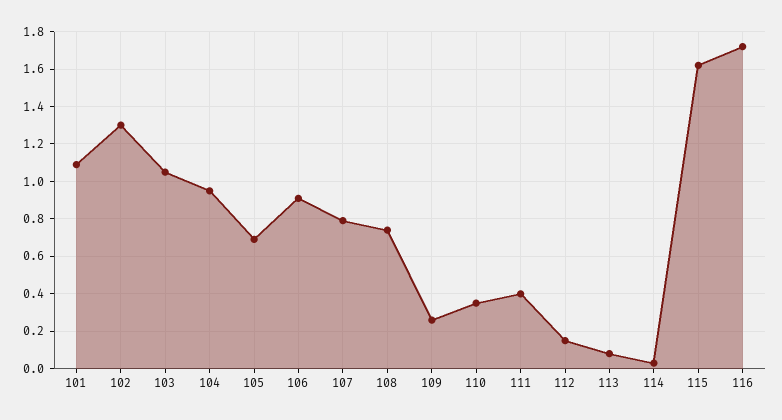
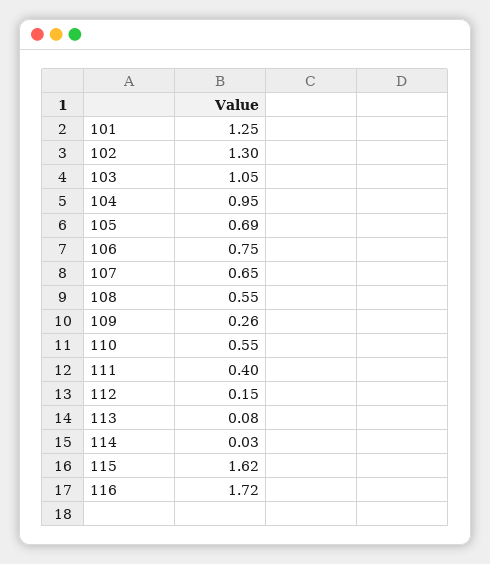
101: 1.1 -> 1.25
106: 0.9 -> 0.75
107: 0.8 -> 0.65
108: 0.75 -> 0.55
110: 0.35 -> 0.55

